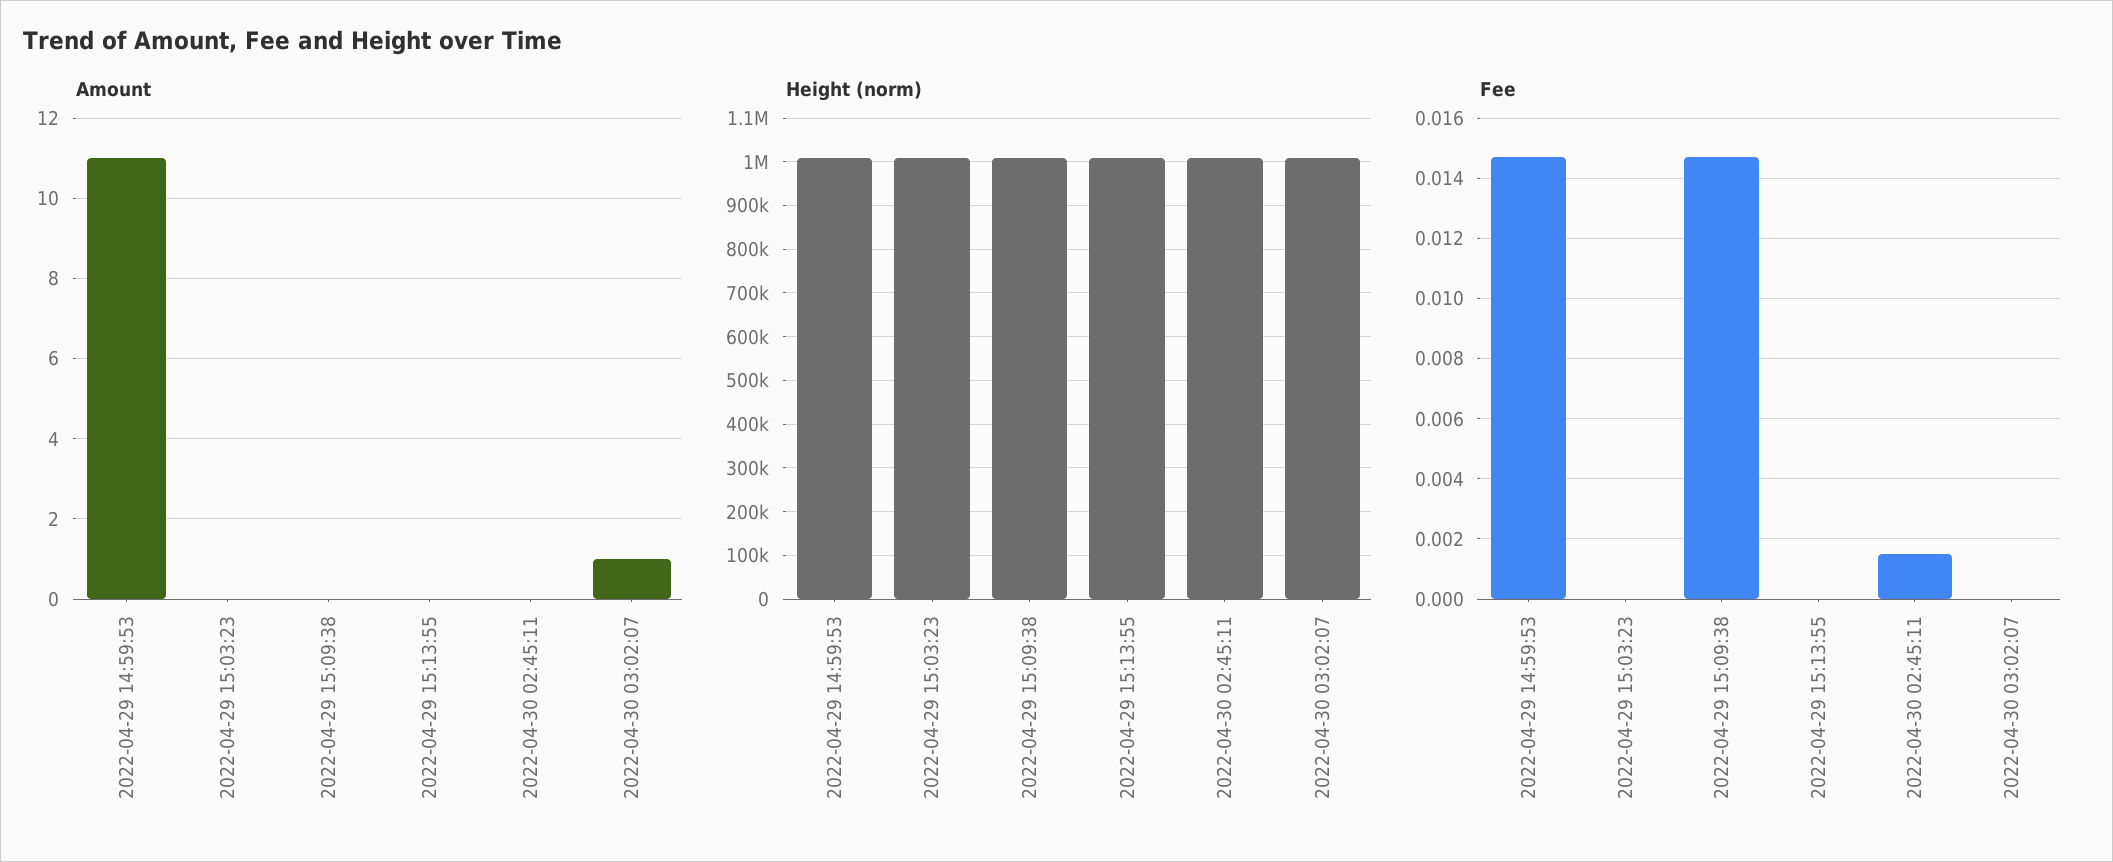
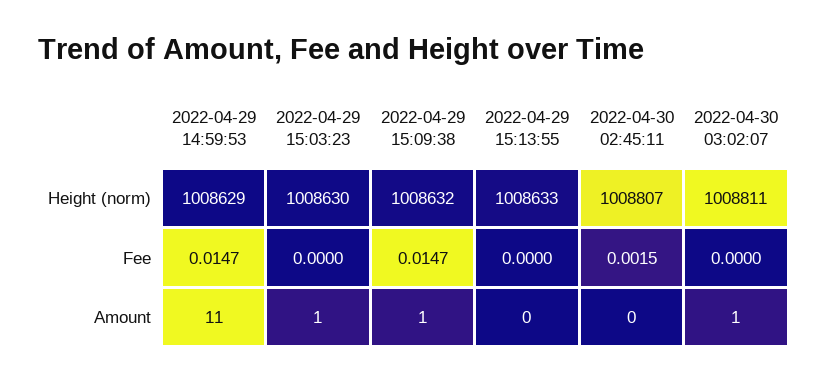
Amount, 2022-04-29 15:03:23: 0 -> 1
Amount, 2022-04-29 15:09:38: 0 -> 1

